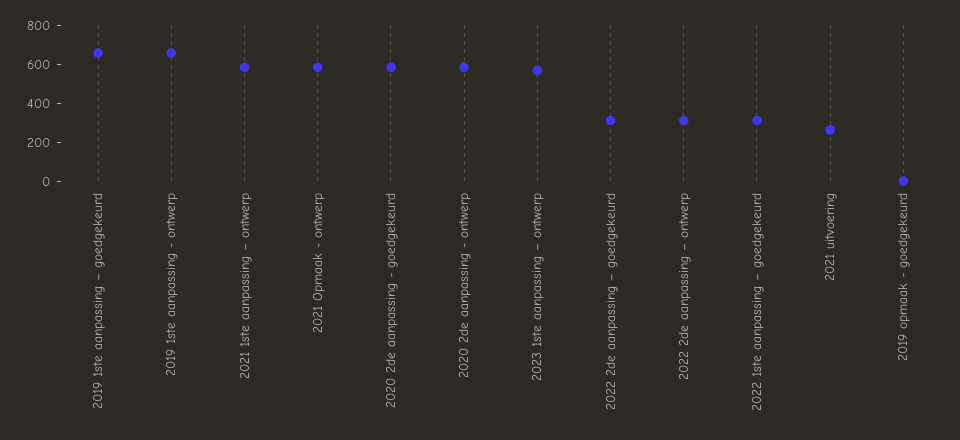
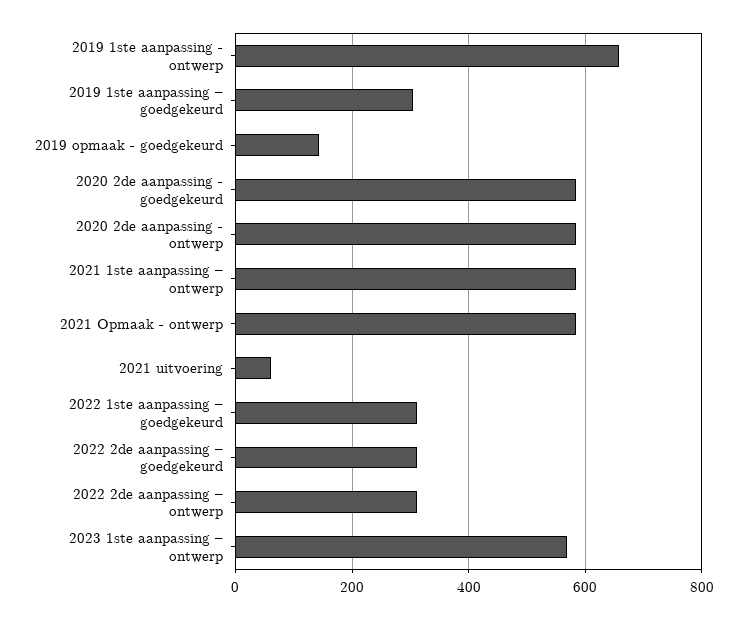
2019 1ste aanpassing – goedgekeurd: 650 -> 300
2021 uitvoering: 250 -> 60
2019 opmaak - goedgekeurd: 0 -> 140

